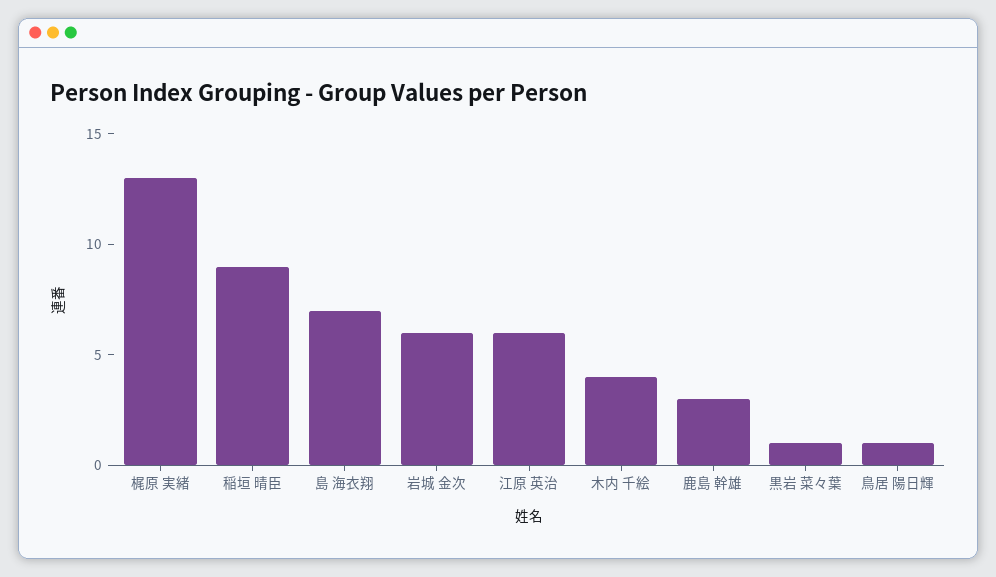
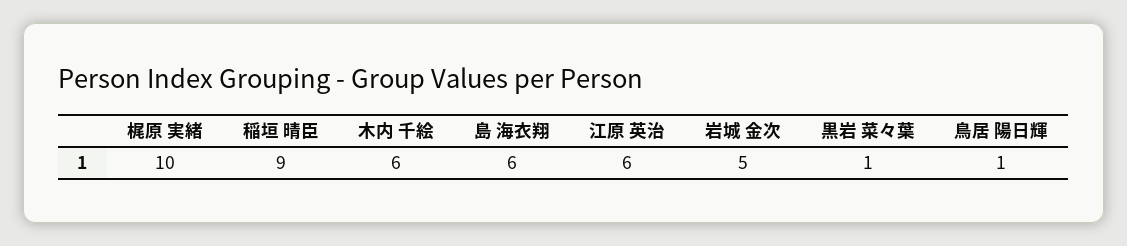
梶原 実緒: 13 -> 10
島 海衣翔: 7 -> 6
岩城 金次: 6 -> 5
木内 千絵: 4 -> 6
鹿島 幹雄: 3 -> none

